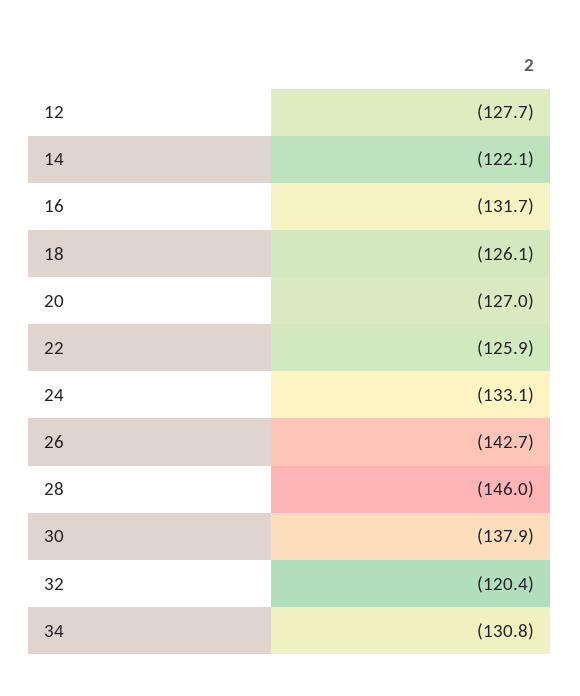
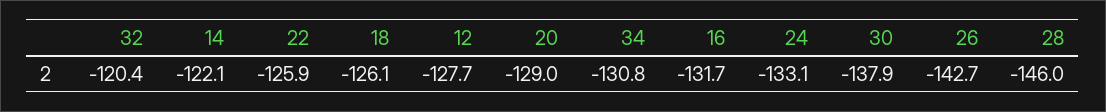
20: -127 -> -129

